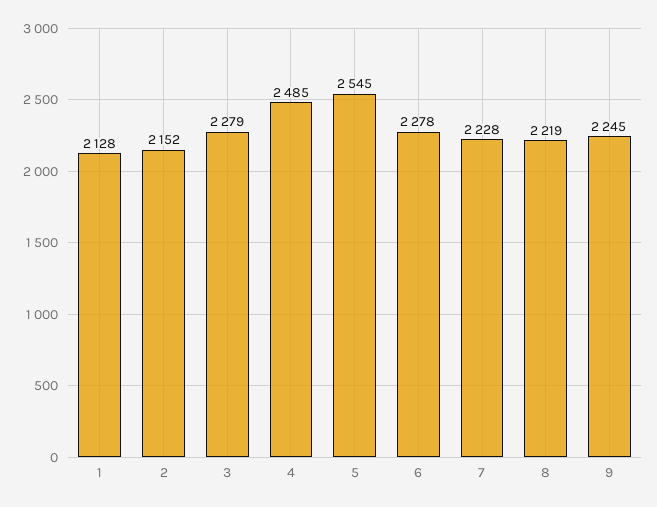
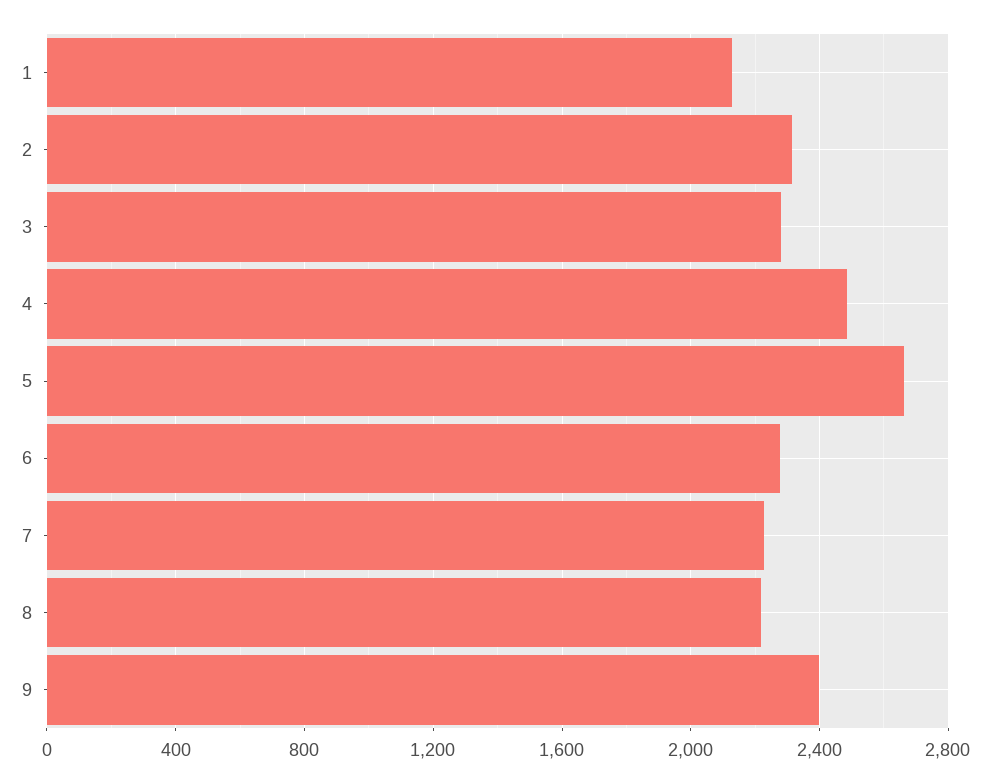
2: 2152 -> 2300
5: 2545 -> 2650
9: 2245 -> 2400

